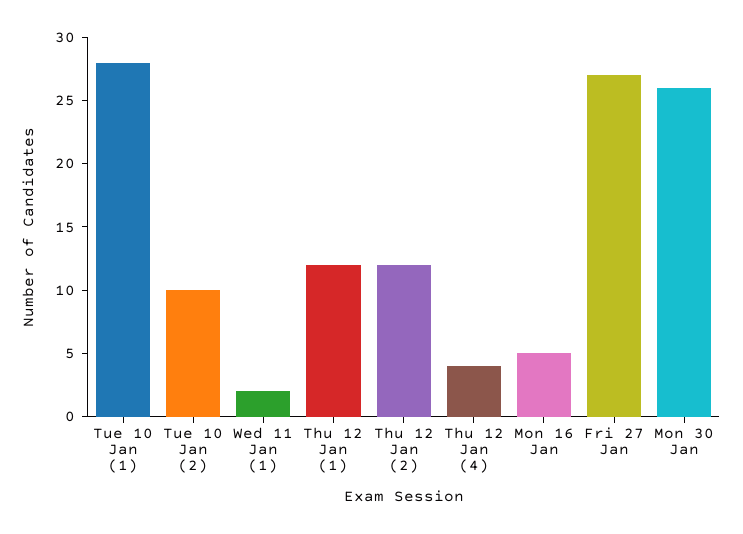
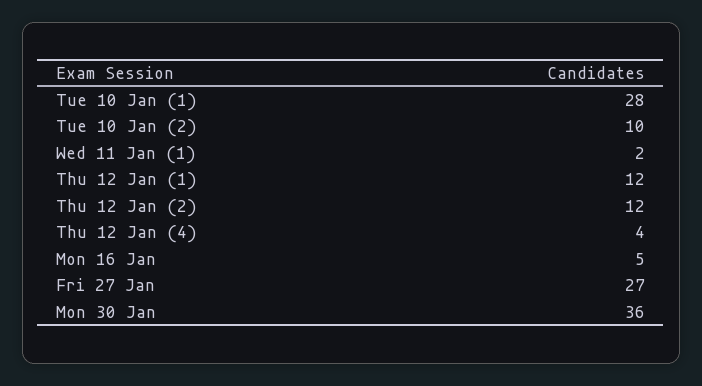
Mon 30 Jan: 26 -> 36

